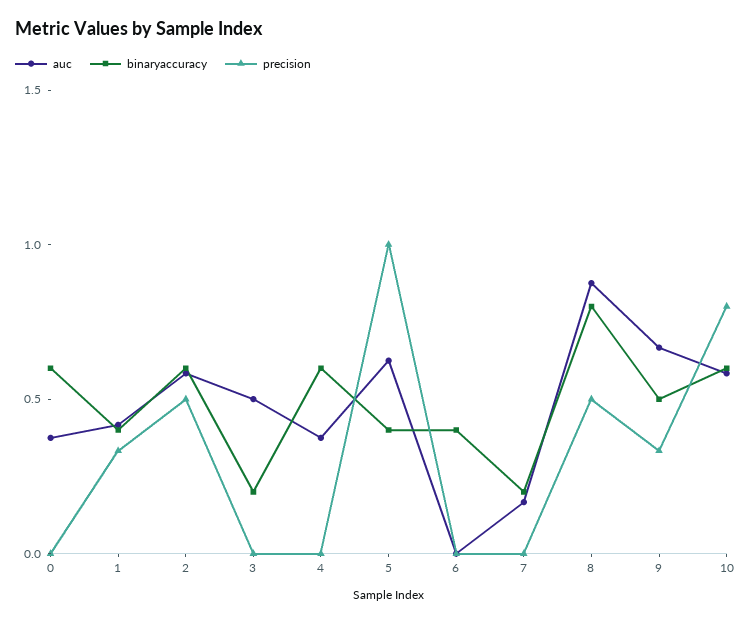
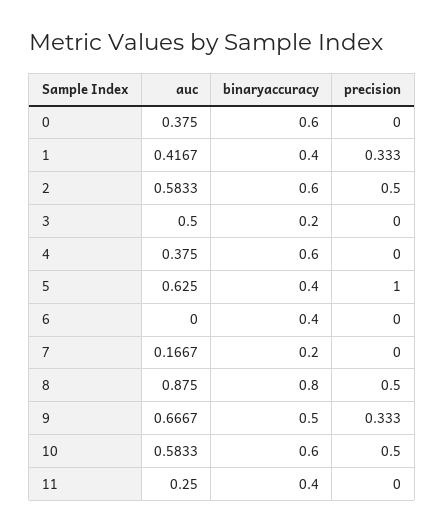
precision, 10: 0.8 -> 0.5
auc, 11: none -> 0.25
binaryaccuracy, 11: none -> 0.4
precision, 11: none -> 0

